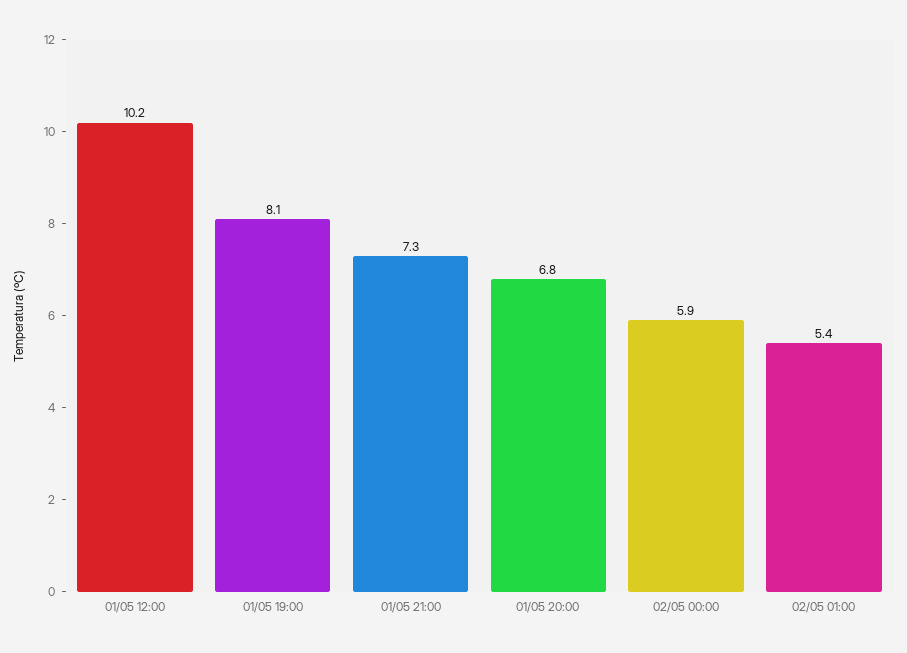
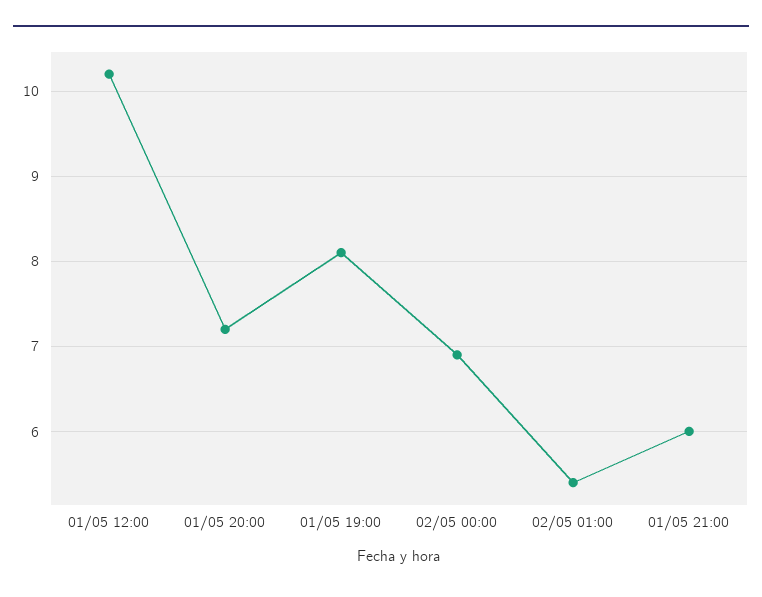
01/05 21:00: 7.3 -> 6
01/05 20:00: 6.8 -> 7.2
02/05 00:00: 5.9 -> 6.9

